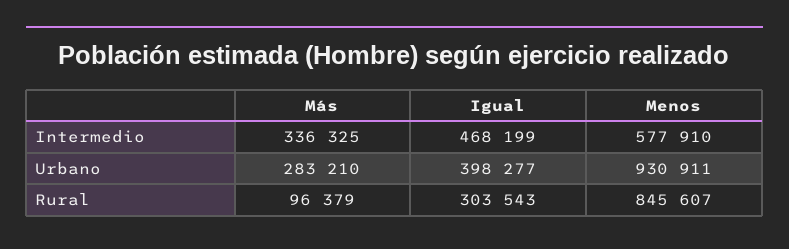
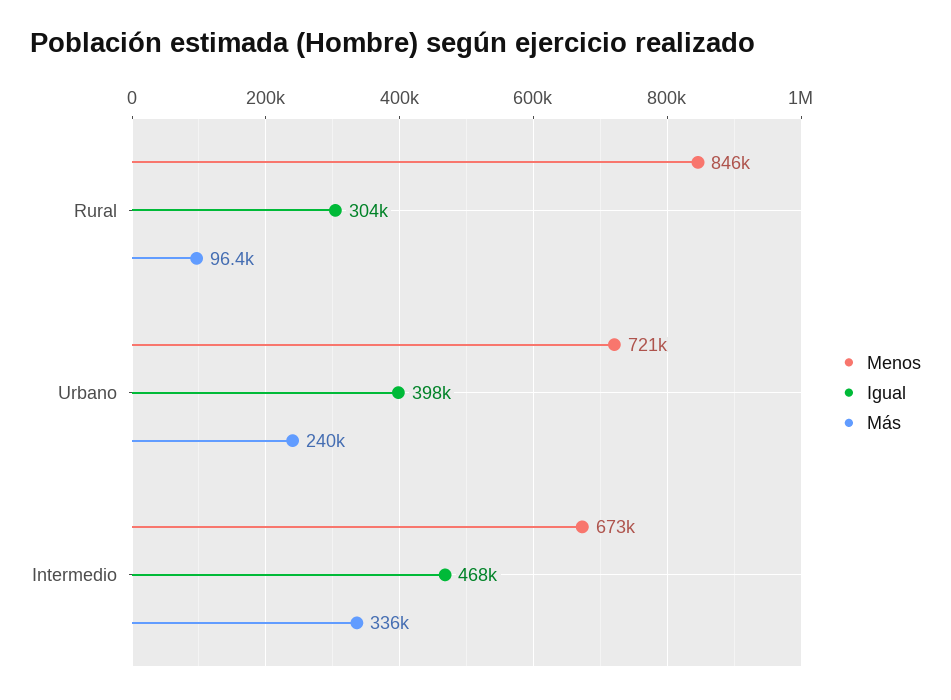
Menos, Intermedio: 577910 -> 673000
Más, Urbano: 283210 -> 240000
Menos, Urbano: 930911 -> 721000

